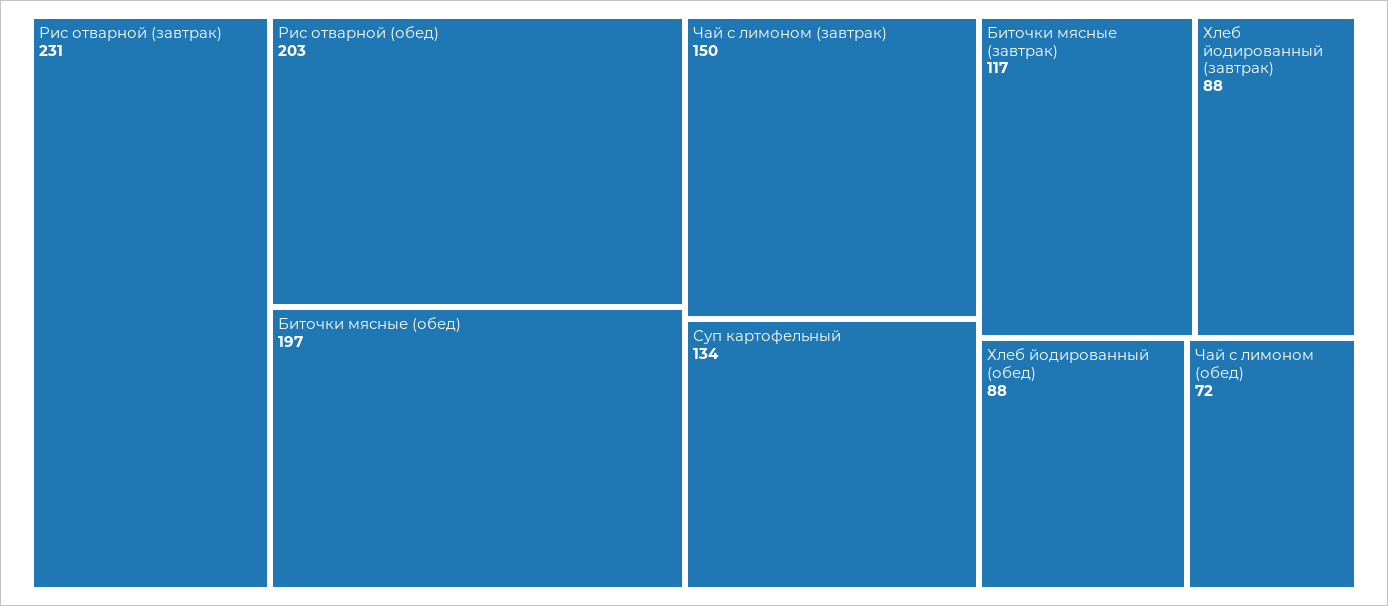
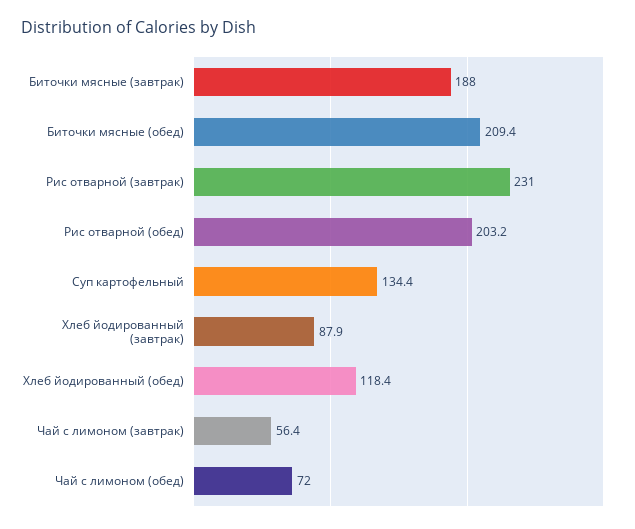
Биточки мясные (обед): 197 -> 209.4
Чай с лимоном (завтрак): 150 -> 56.4
Биточки мясные (завтрак): 117 -> 188
Хлеб йодированный (обед): 88 -> 118.4

